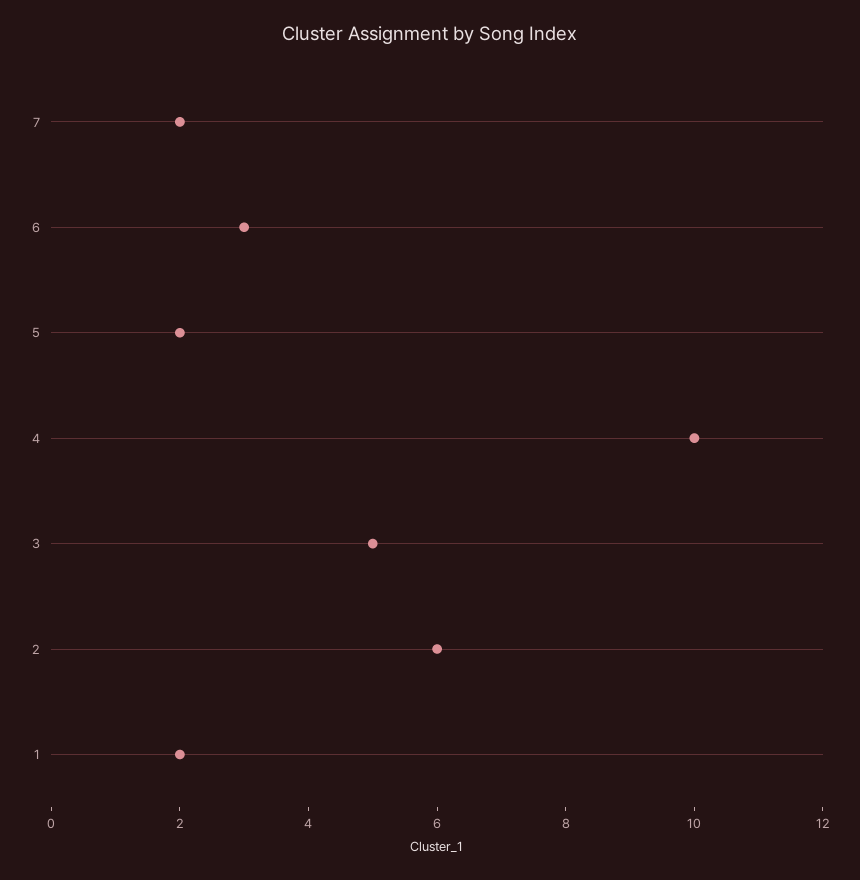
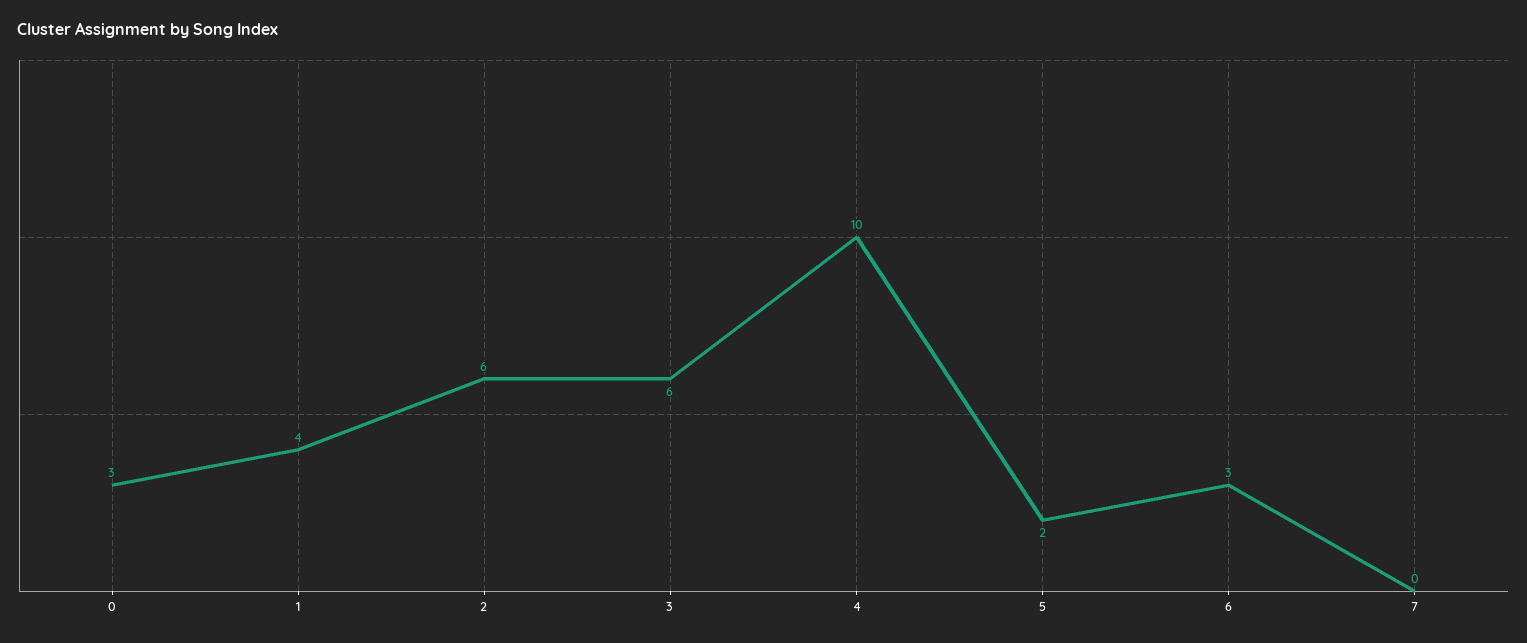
7: 2 -> 0
3: 5 -> 6
1: 2 -> 4
0: none -> 3

